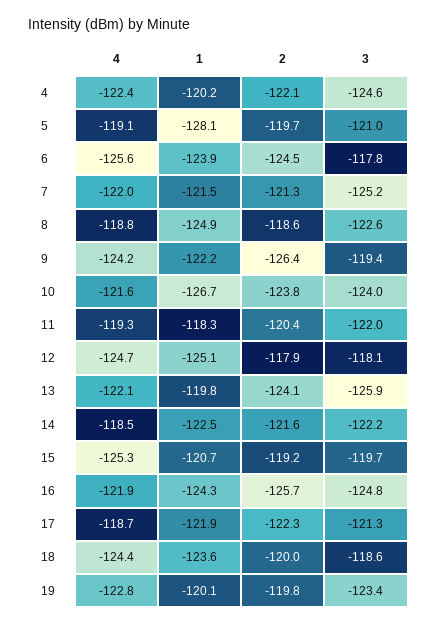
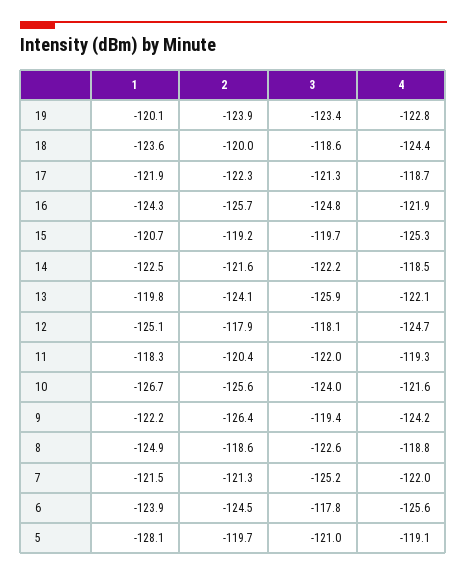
4, 4: -122.4 -> none
1, 4: -120.2 -> none
2, 4: -122.1 -> none
3, 4: -124.6 -> none
2, 10: -123.8 -> -125.6
2, 19: -119.8 -> -123.9

